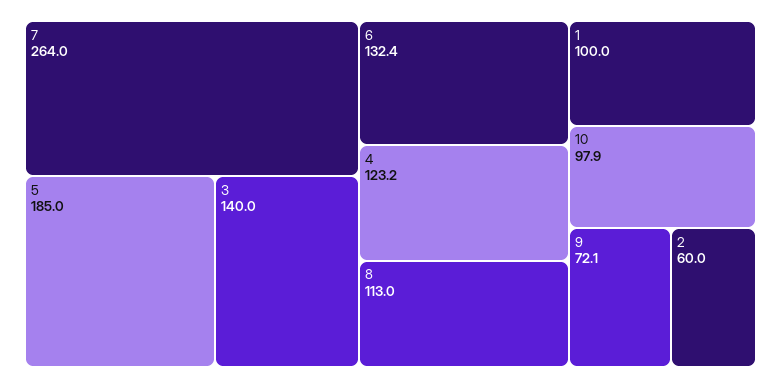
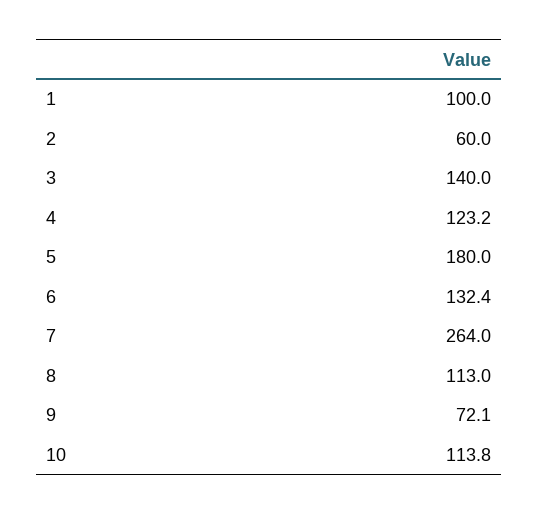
5: 185 -> 180
10: 97.9 -> 113.8

